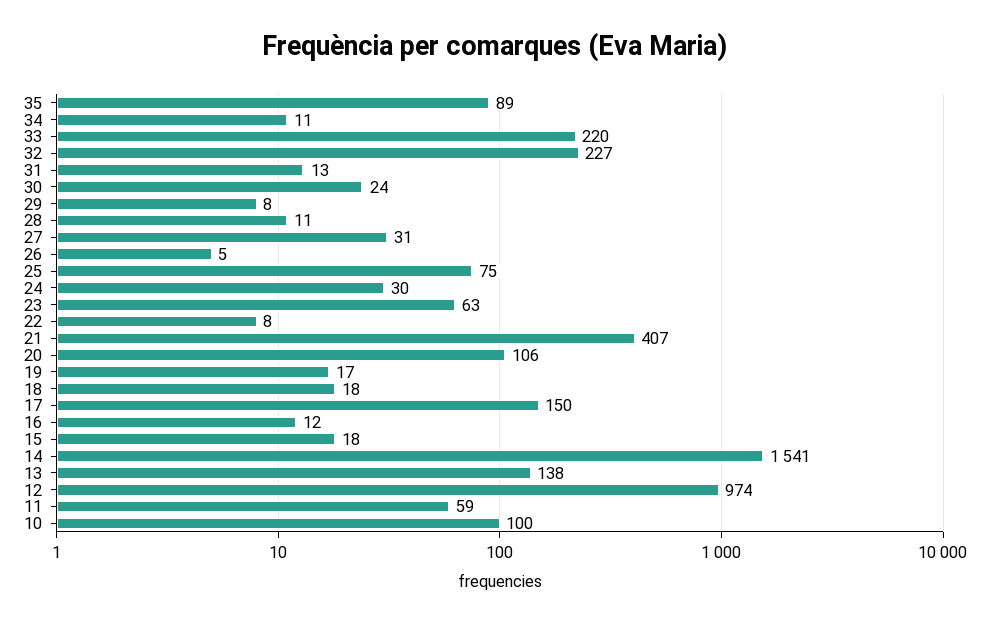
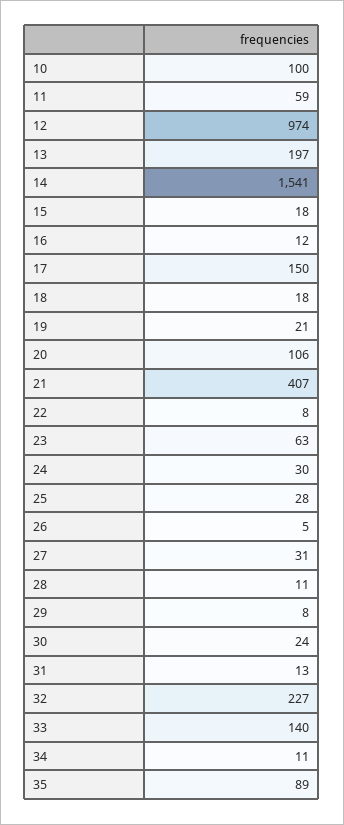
33: 220 -> 140
25: 75 -> 28
19: 17 -> 21
13: 138 -> 197

